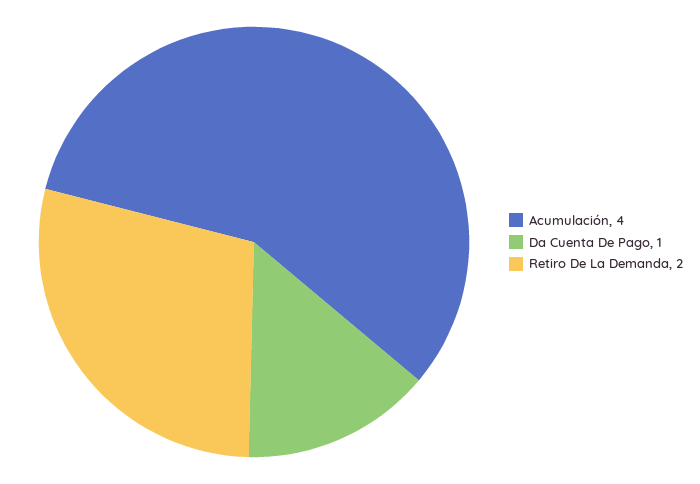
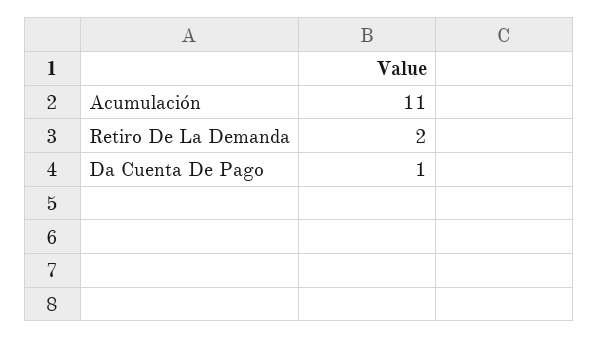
Acumulación: 4 -> 11

